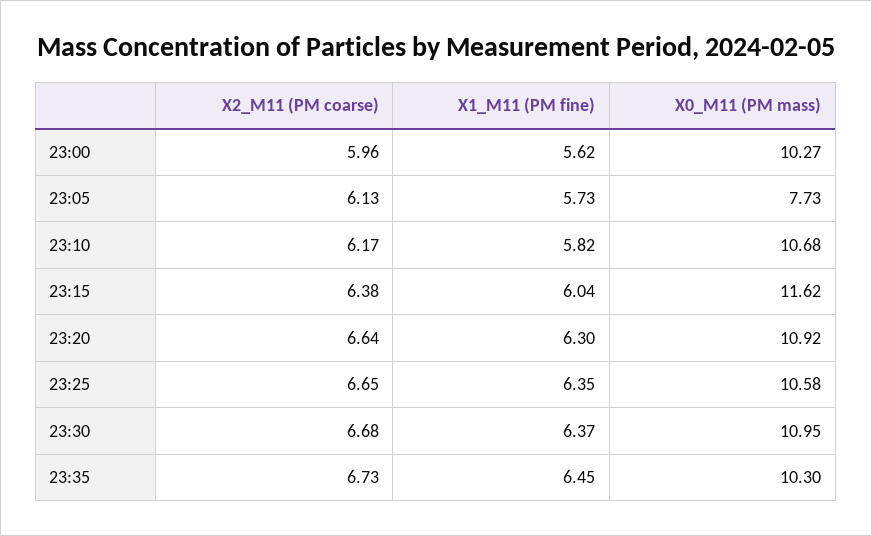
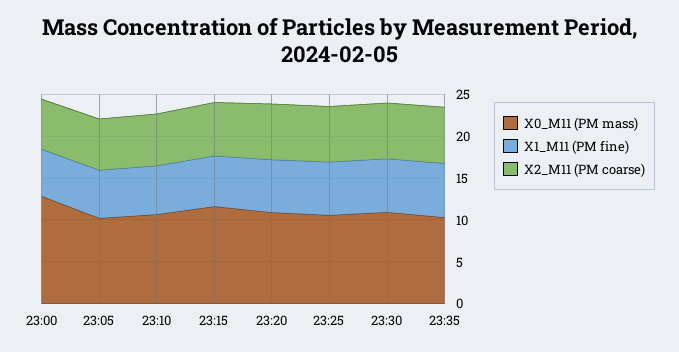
X0_M11 (PM mass), 23:00: 10.27 -> 13
X0_M11 (PM mass), 23:05: 7.73 -> 10

